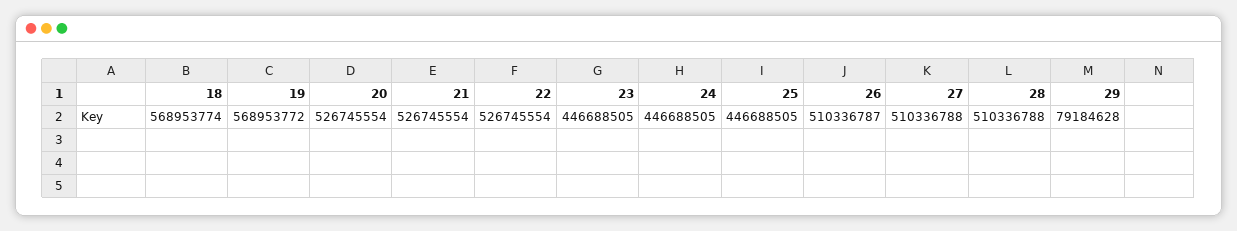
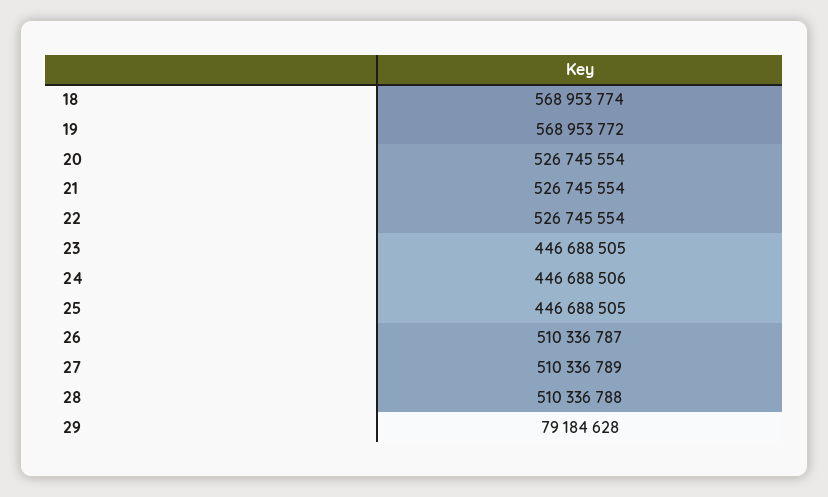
24: 446688505 -> 446688506
27: 510336788 -> 510336789

